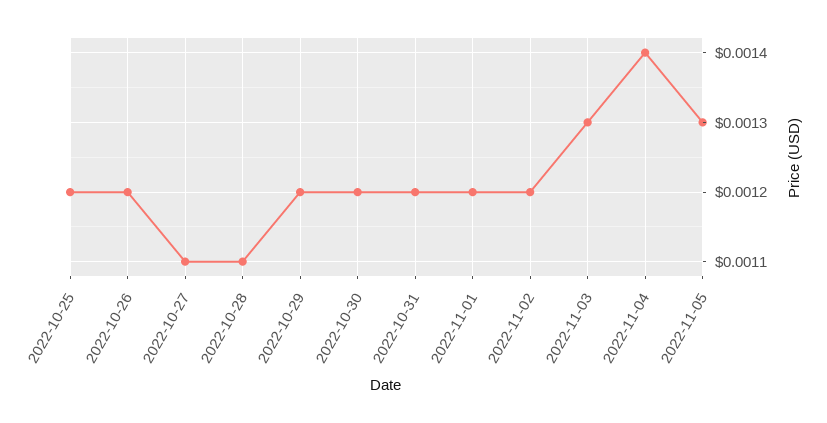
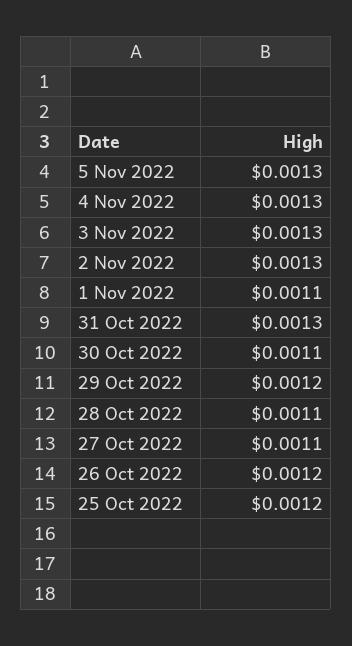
2022-10-30: 0.0012 -> 0.0011
2022-10-31: 0.0012 -> 0.0013
2022-11-01: 0.0012 -> 0.0011
2022-11-02: 0.0012 -> 0.0013
2022-11-04: 0.0014 -> 0.0013

